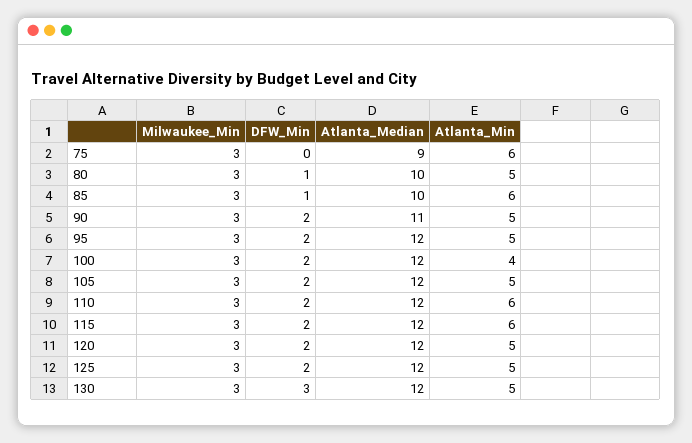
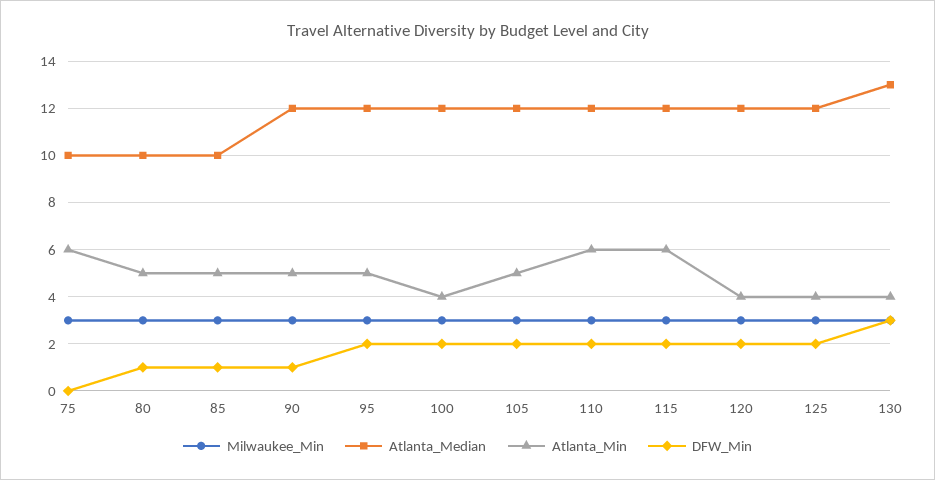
Atlanta_Median, 75: 9 -> 10
Atlanta_Min, 85: 6 -> 5
DFW_Min, 90: 2 -> 1
Atlanta_Median, 90: 11 -> 12
Atlanta_Min, 120: 5 -> 4
Atlanta_Min, 125: 5 -> 4
Atlanta_Median, 130: 12 -> 13
Atlanta_Min, 130: 5 -> 4

